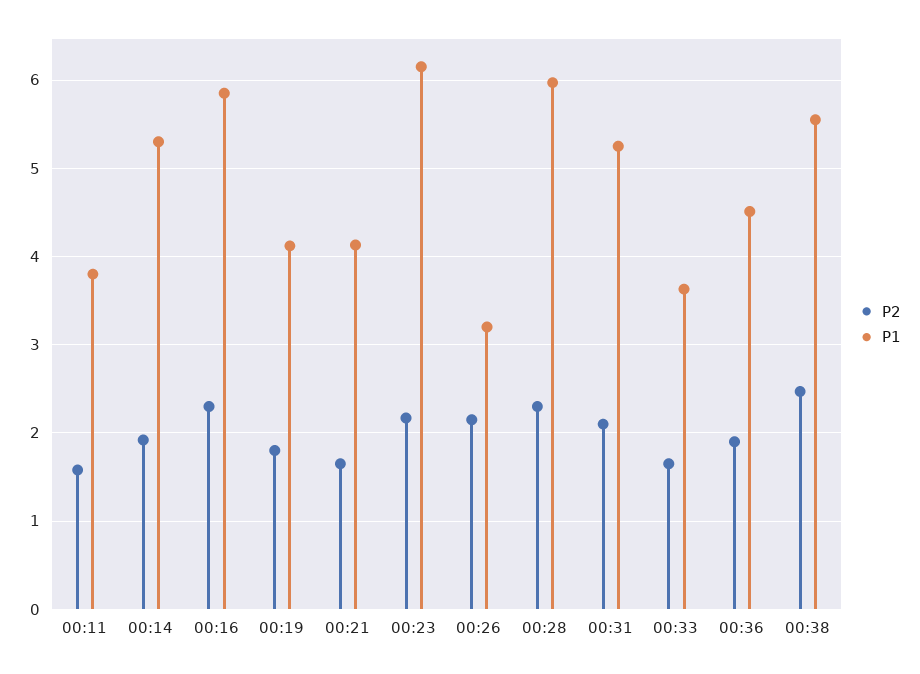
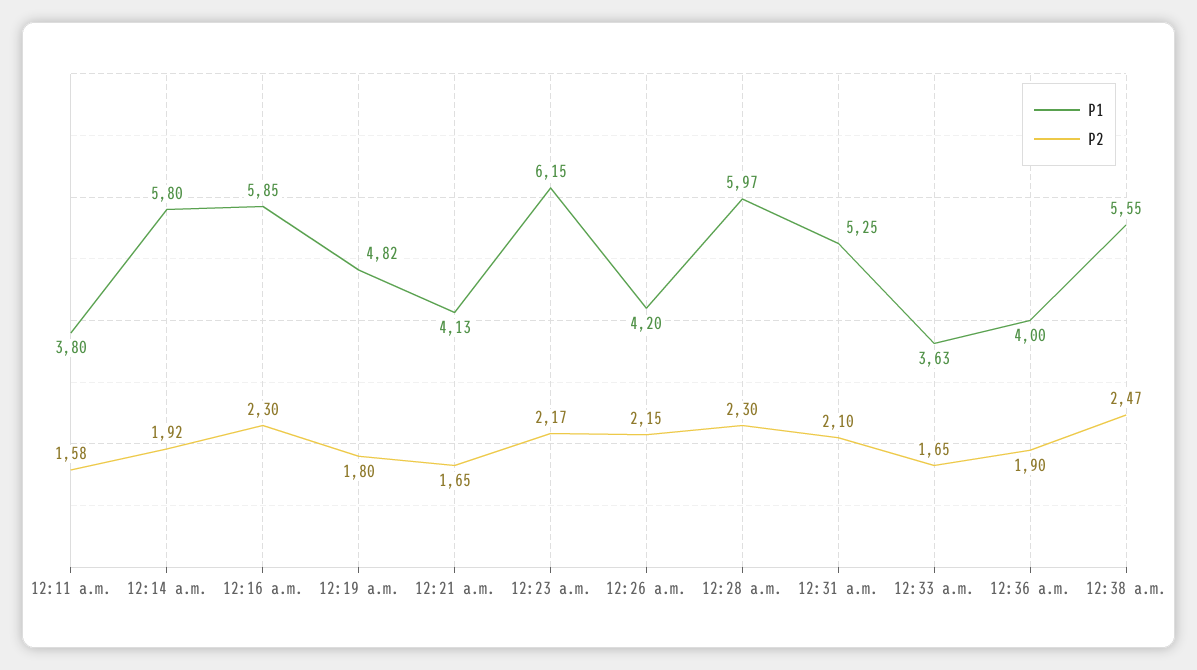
P1, 00:14: 5.3 -> 5.8
P1, 00:19: 4.1 -> 4.82
P1, 00:26: 3.2 -> 4.2
P1, 00:36: 4.5 -> 4

